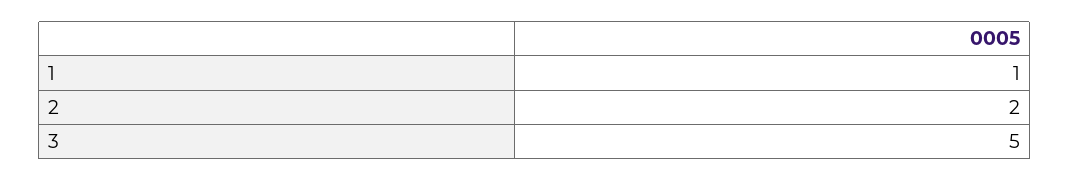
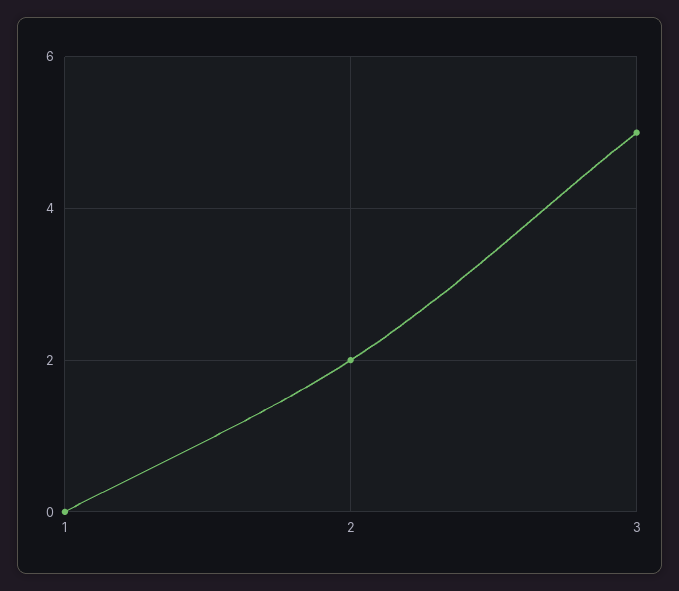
1: 1 -> 0

